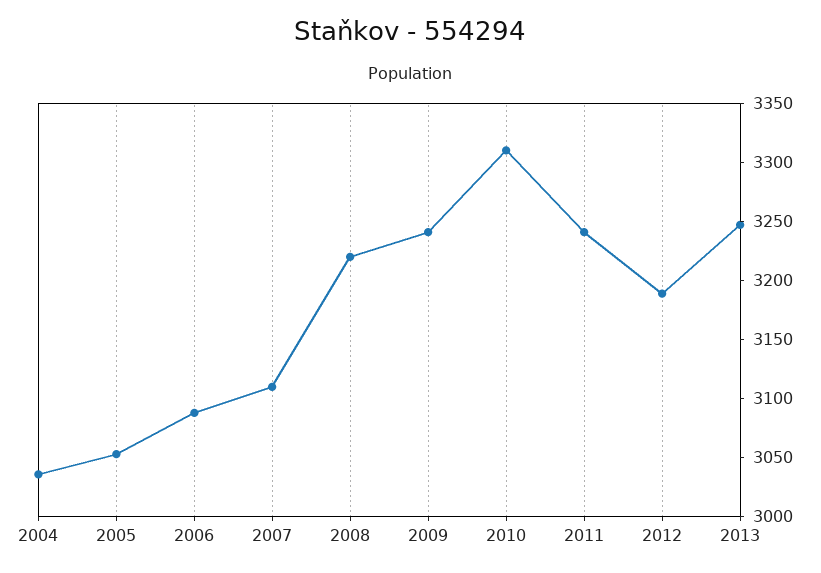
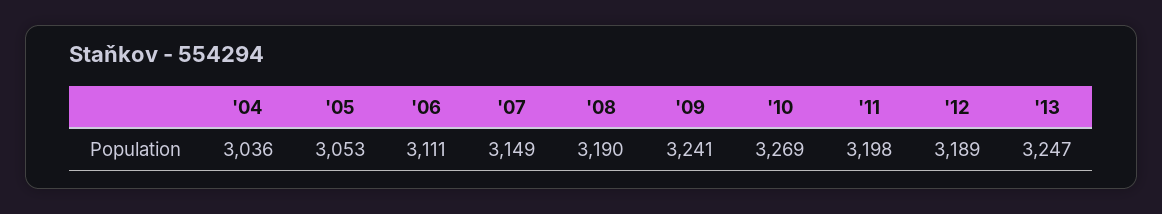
2006: 3090 -> 3111
2007: 3110 -> 3149
2008: 3220 -> 3190
2010: 3310 -> 3269
2011: 3240 -> 3198

